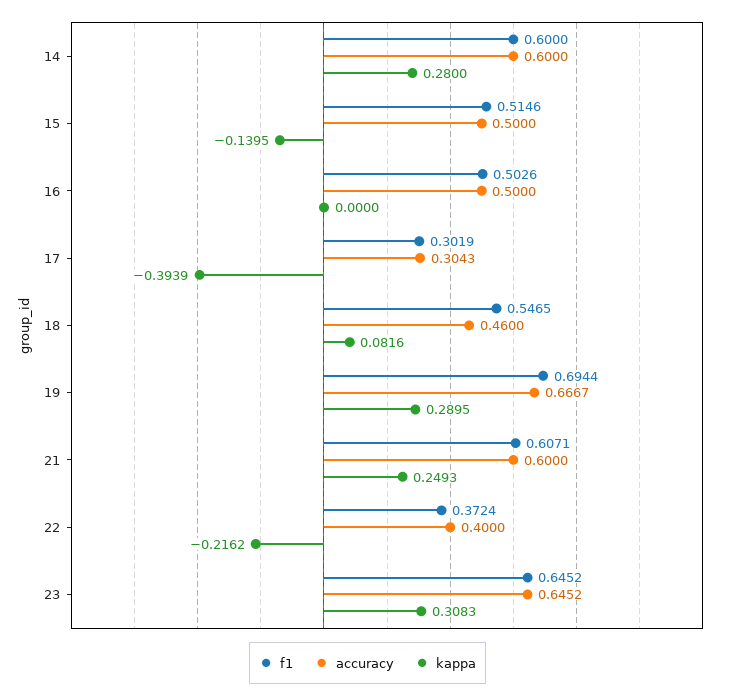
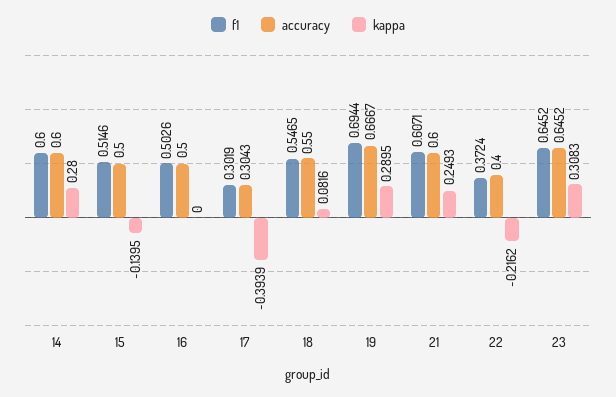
accuracy, 18: 0.46 -> 0.55

